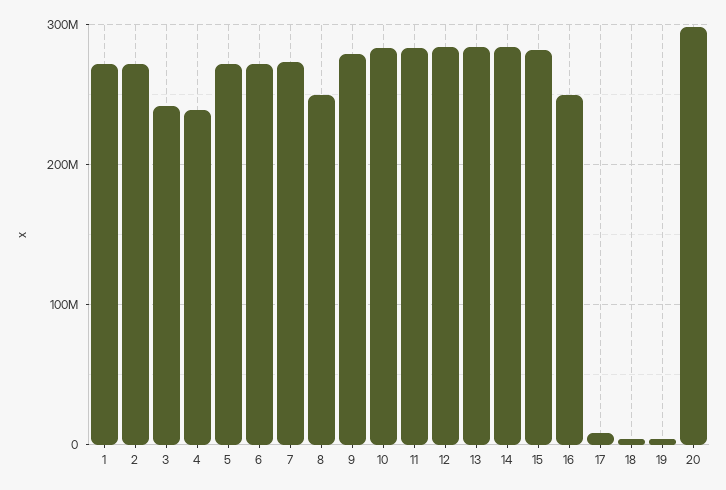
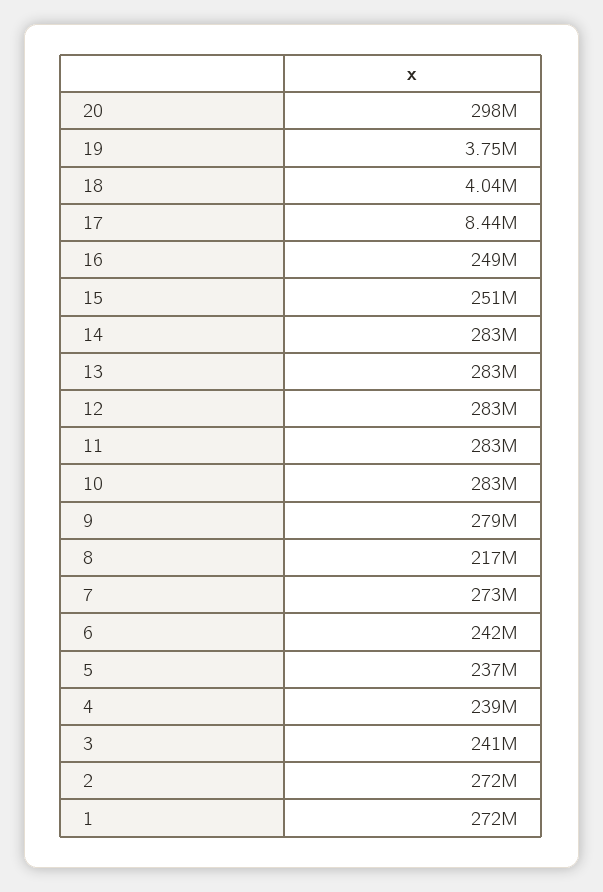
5: 270000000 -> 237000000
6: 270000000 -> 242000000
8: 250000000 -> 217000000
15: 280000000 -> 251000000

